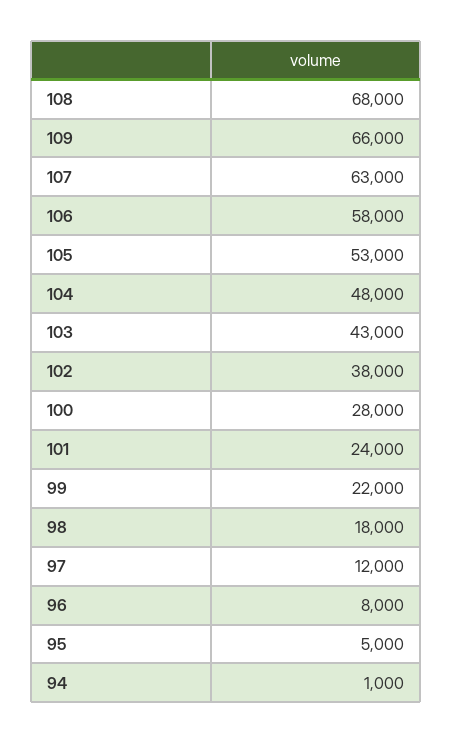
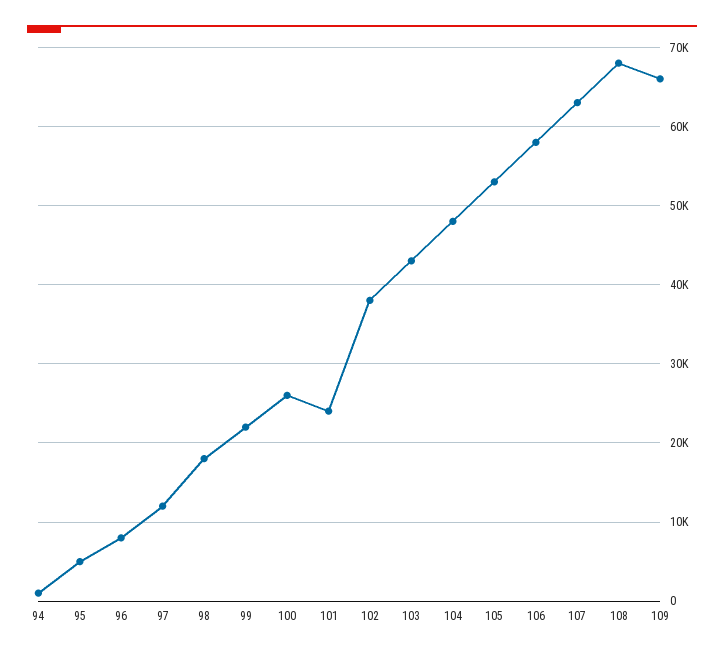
100: 28000 -> 26000

